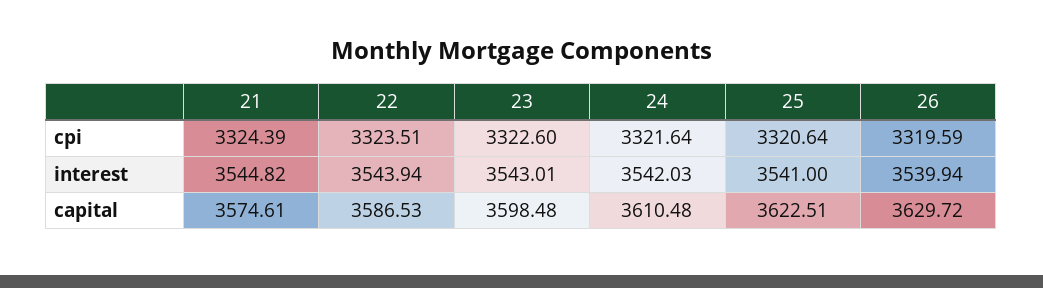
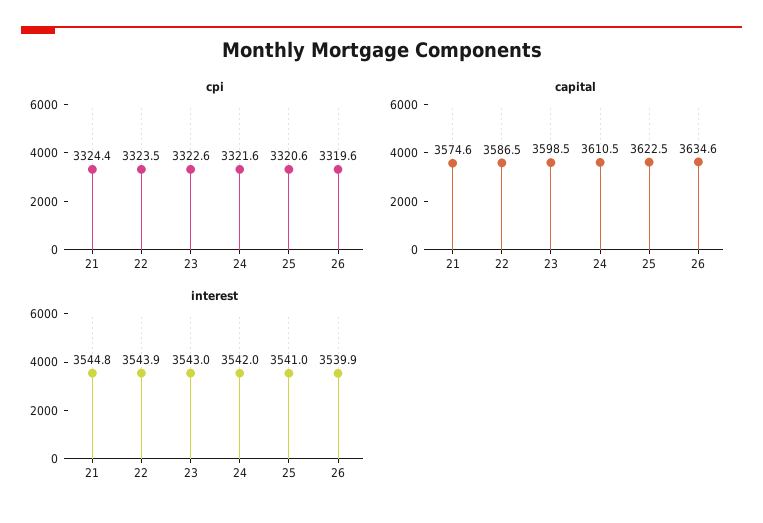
capital, 26: 3629.72 -> 3634.6

